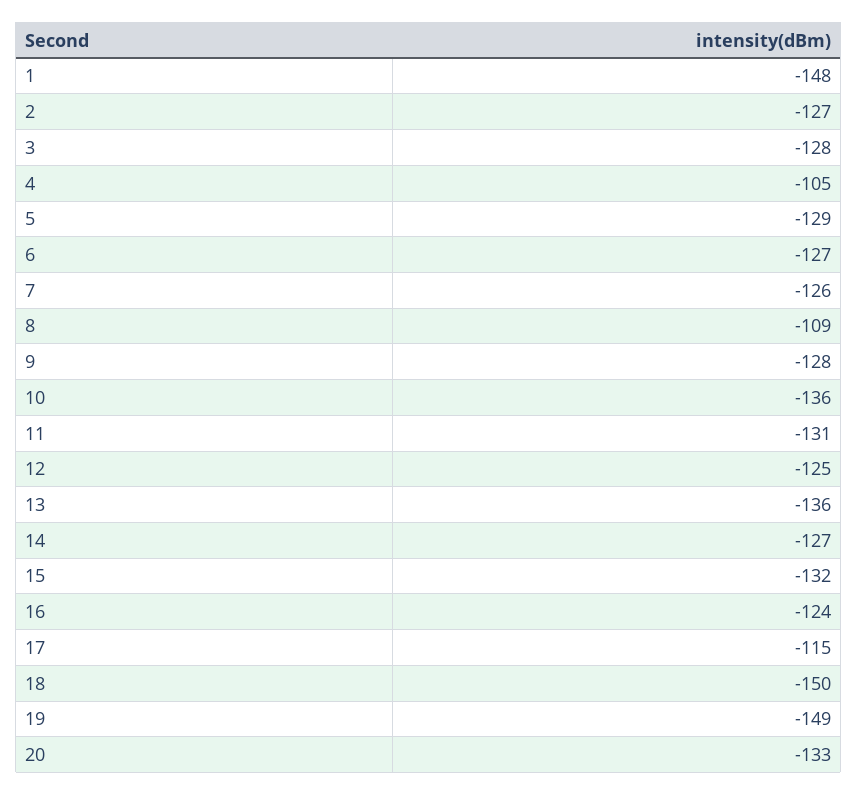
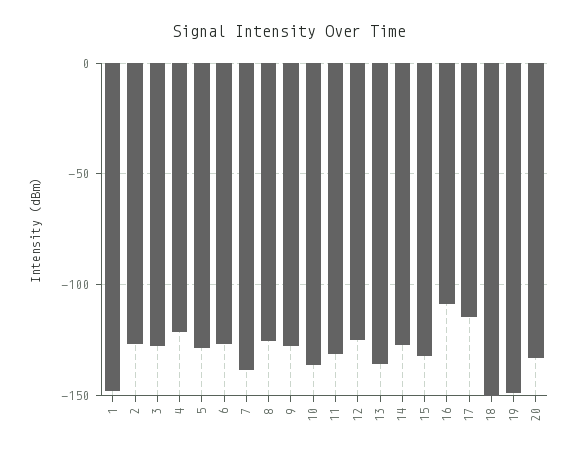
4: -105 -> -120
7: -126 -> -140
8: -109 -> -125
16: -124 -> -110

